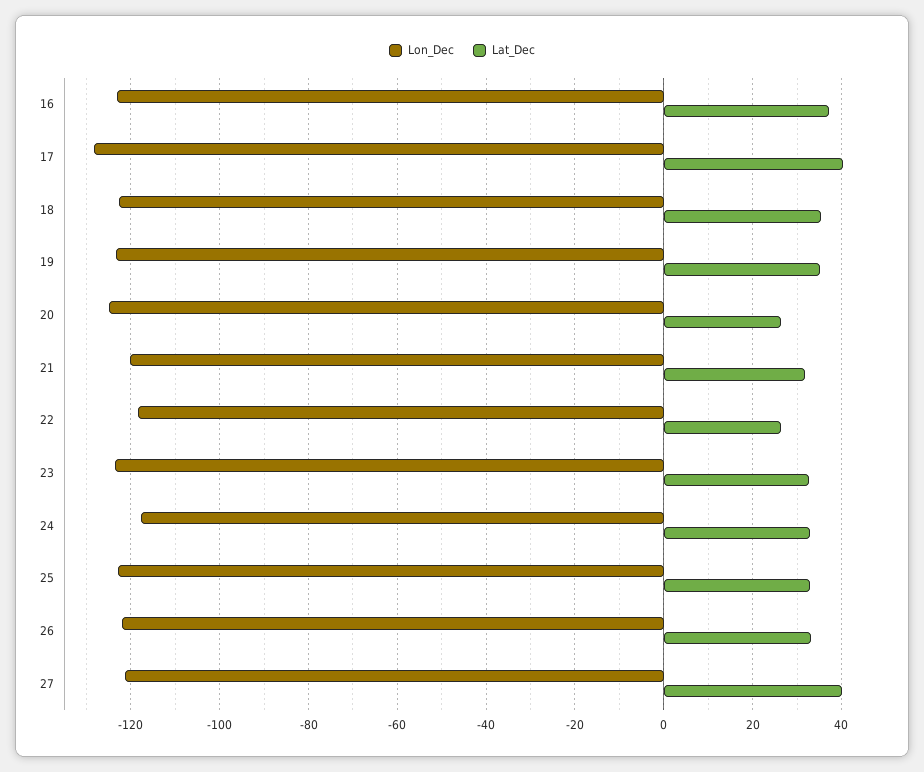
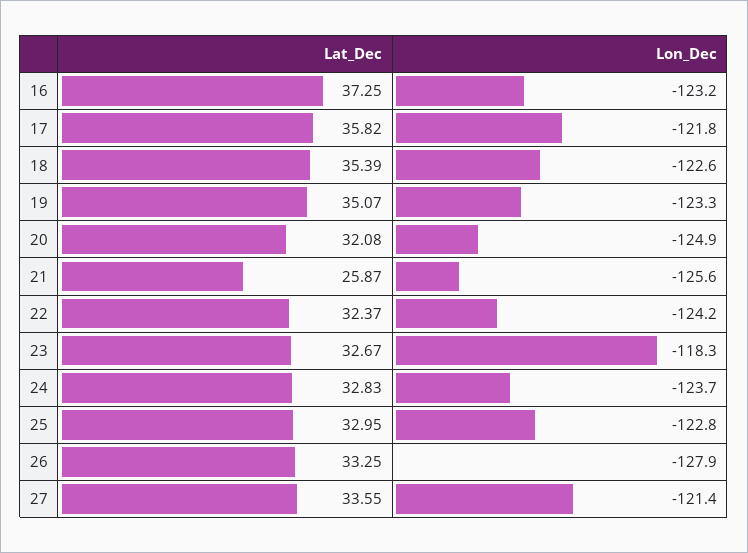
Lon_Dec, 17: -128 -> -121.8
Lat_Dec, 17: 40 -> 35.82
Lat_Dec, 20: 26 -> 32.08
Lon_Dec, 21: -120 -> -125.6
Lat_Dec, 21: 32 -> 25.87
Lon_Dec, 22: -118 -> -124.2
Lat_Dec, 22: 26 -> 32.37
Lon_Dec, 23: -124 -> -118.3
Lon_Dec, 24: -118 -> -123.7
Lon_Dec, 26: -122 -> -127.9
Lat_Dec, 27: 40 -> 33.55

